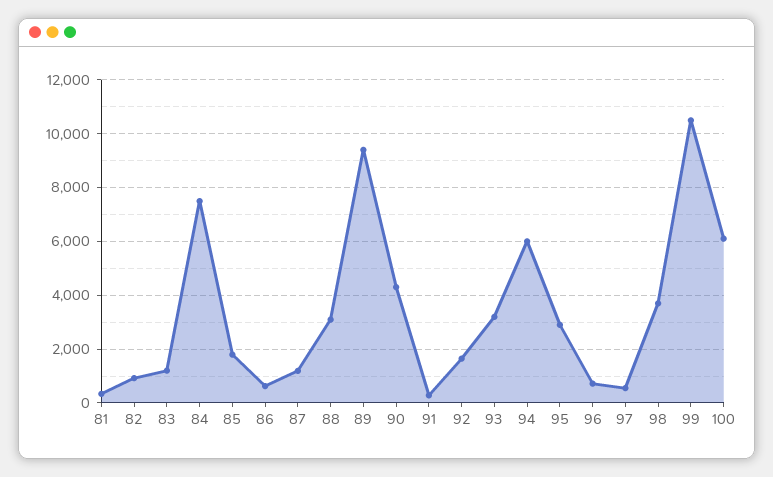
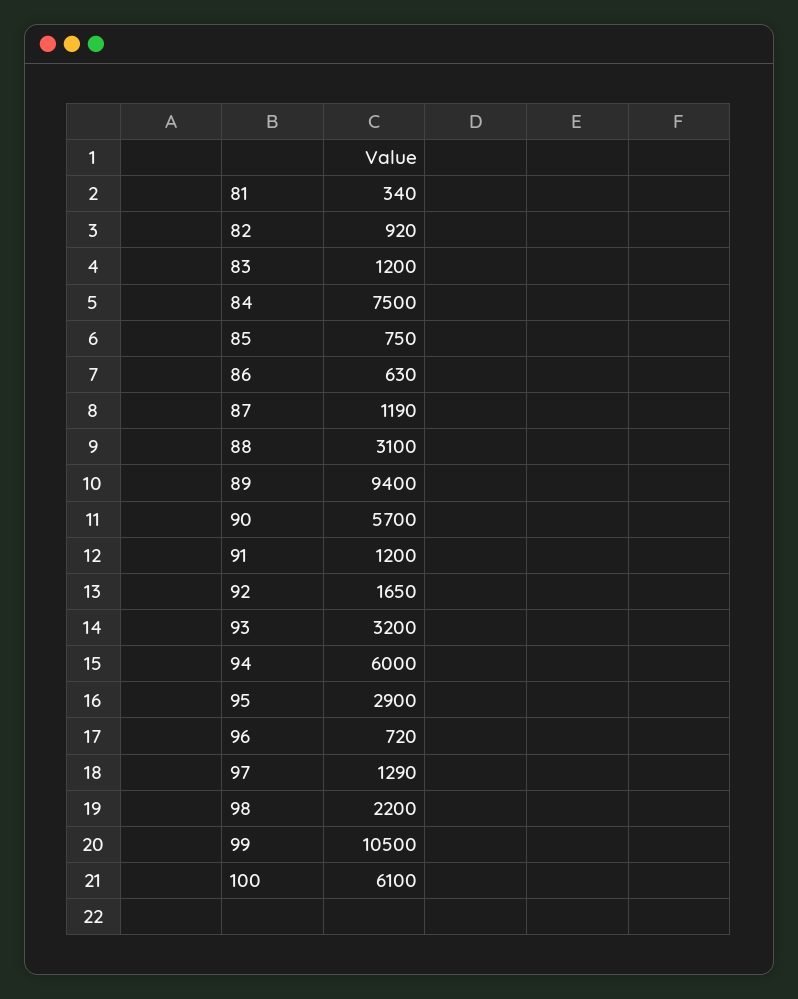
85: 1750 -> 750
90: 4250 -> 5700
91: 250 -> 1200
97: 500 -> 1290
98: 3750 -> 2200

